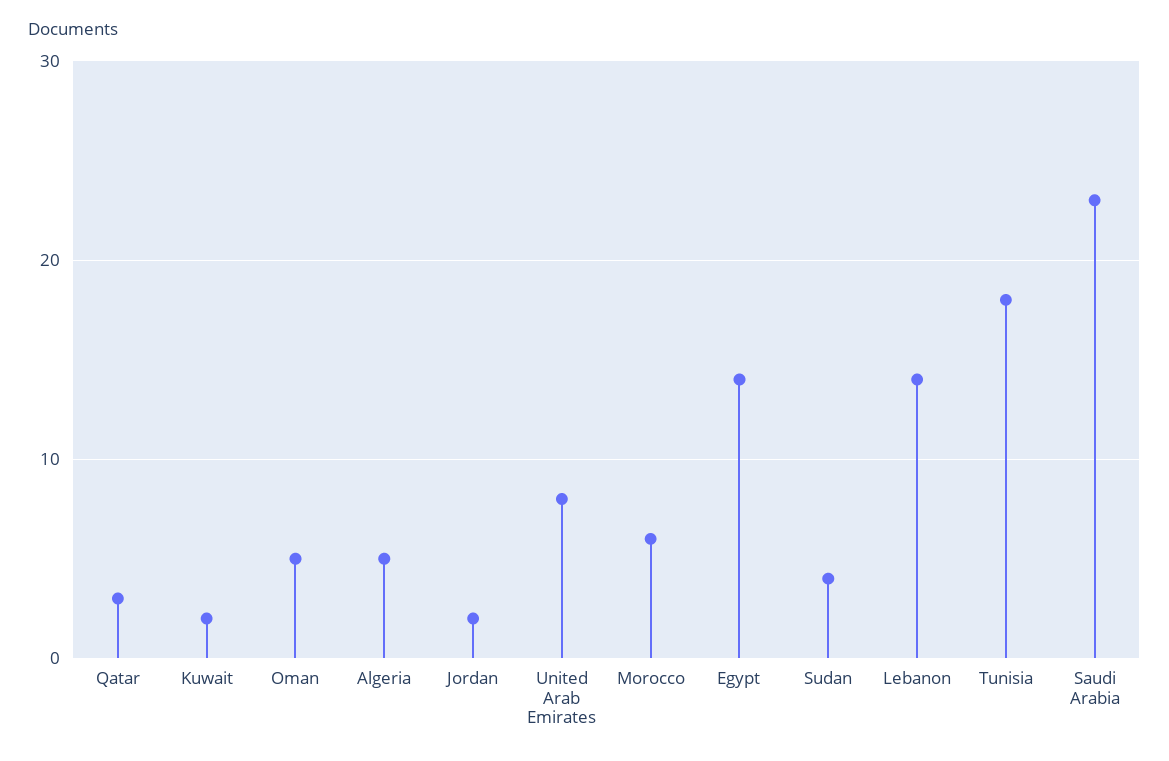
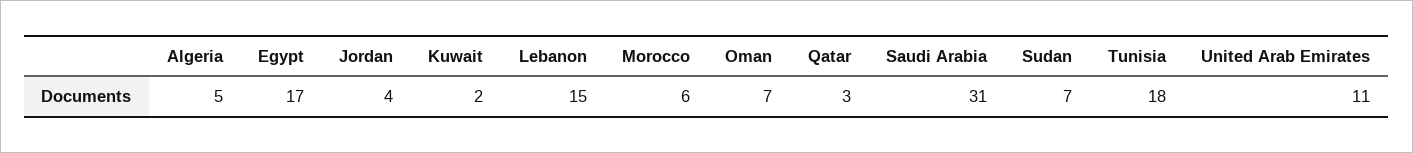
Oman: 5 -> 7
Jordan: 2 -> 4
United Arab Emirates: 8 -> 11
Egypt: 14 -> 17
Sudan: 4 -> 7
Lebanon: 14 -> 15
Saudi Arabia: 23 -> 31

